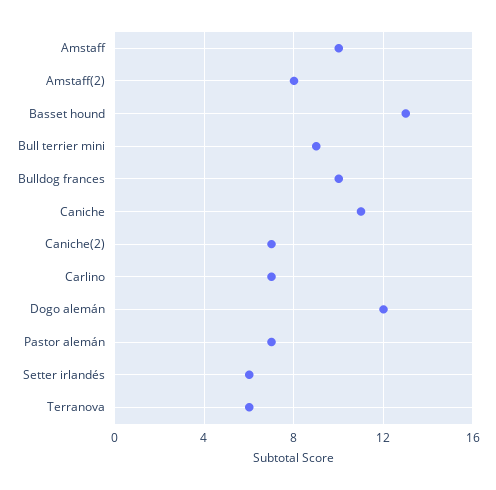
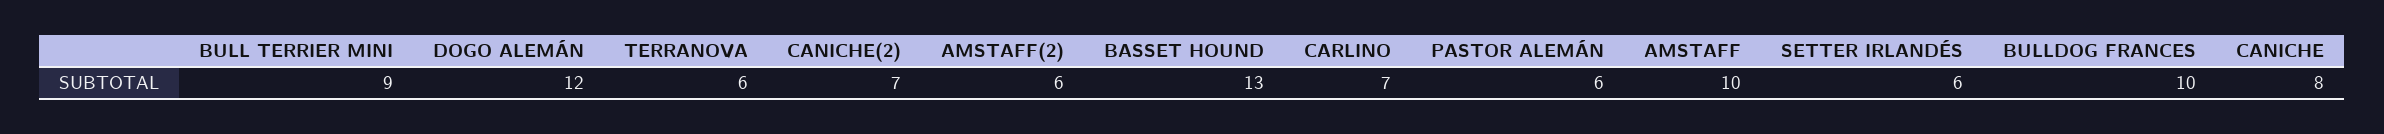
Amstaff(2): 8 -> 6
Caniche: 11 -> 8
Pastor alemán: 7 -> 6

